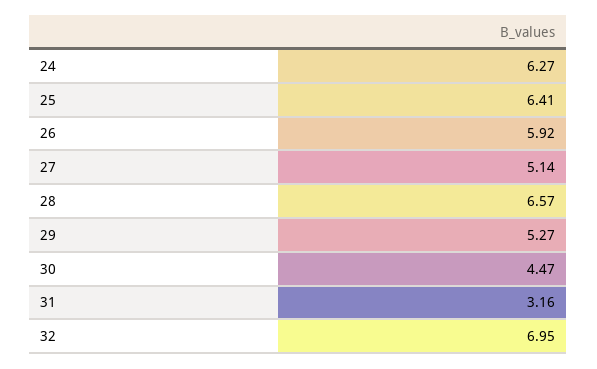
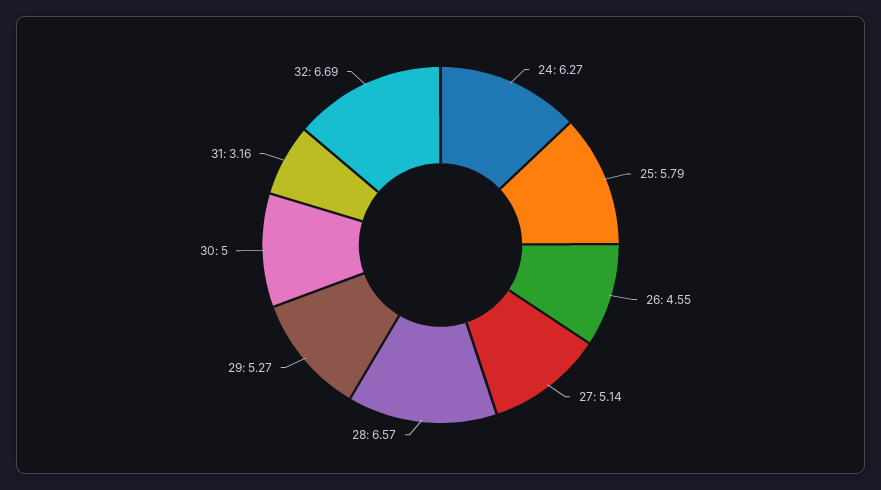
25: 6.41 -> 5.79
26: 5.92 -> 4.55
30: 4.47 -> 5
32: 6.95 -> 6.69

